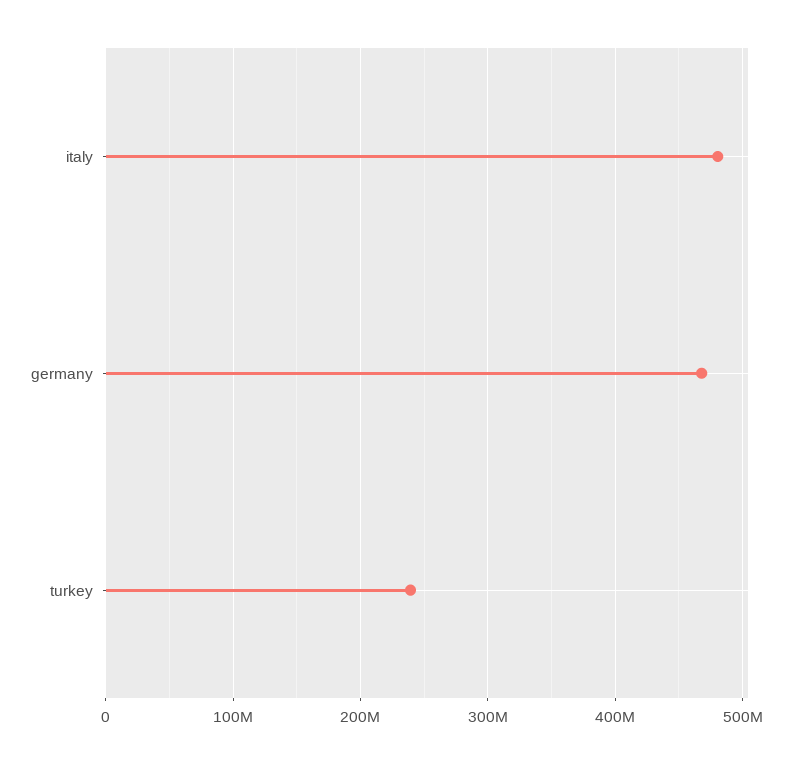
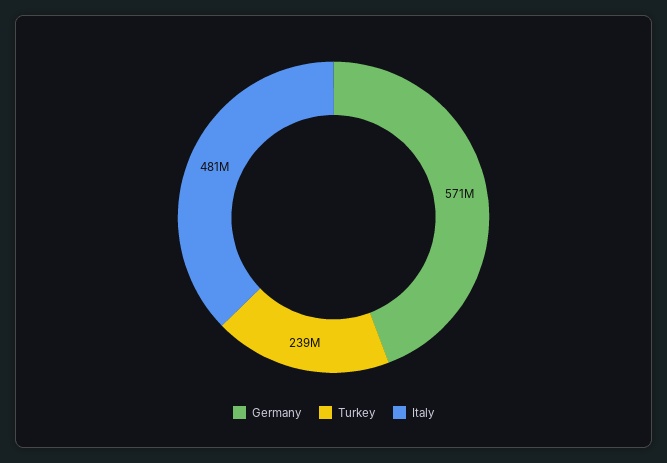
germany: 470000000 -> 571000000

